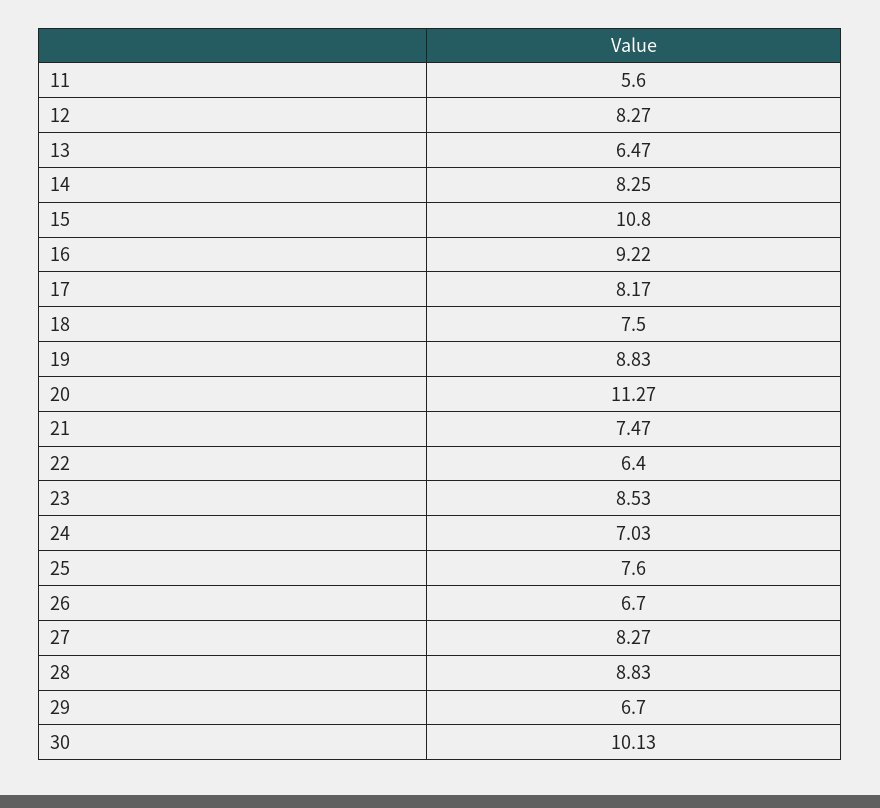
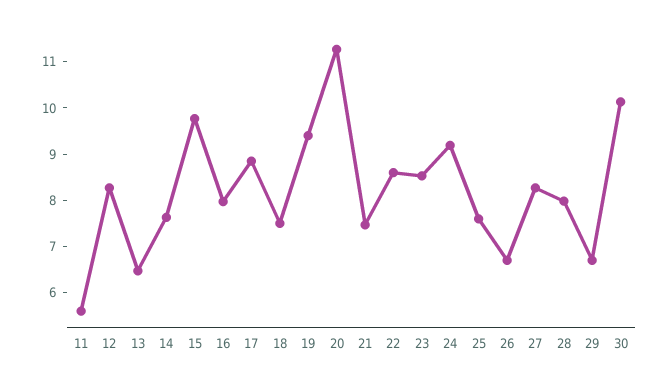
14: 8.25 -> 7.6
15: 10.8 -> 9.8
16: 9.22 -> 8
17: 8.17 -> 8.8
19: 8.83 -> 9.4
22: 6.4 -> 8.6
24: 7.03 -> 9.2
28: 8.83 -> 8

